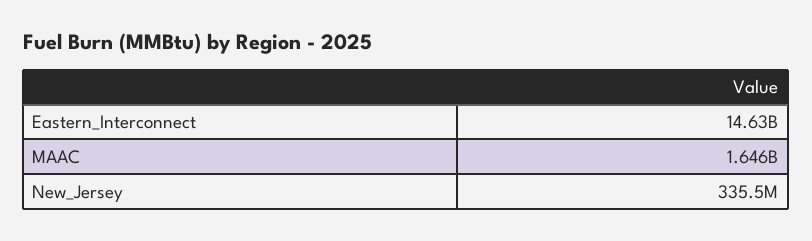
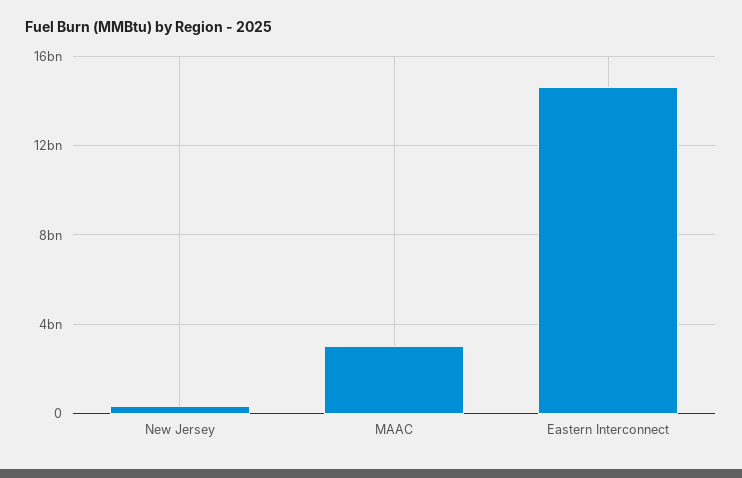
MAAC: 1646000000 -> 3000000000

